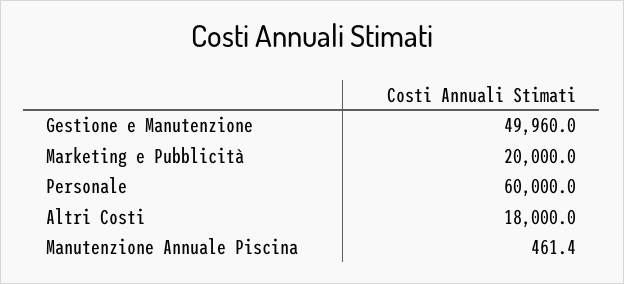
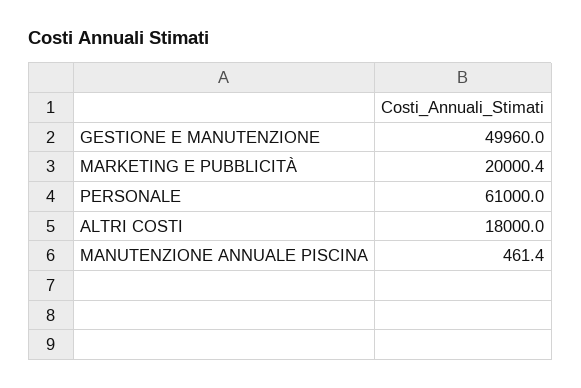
Marketing e Pubblicità: 20000 -> 20000.4
Personale: 60000 -> 61000

